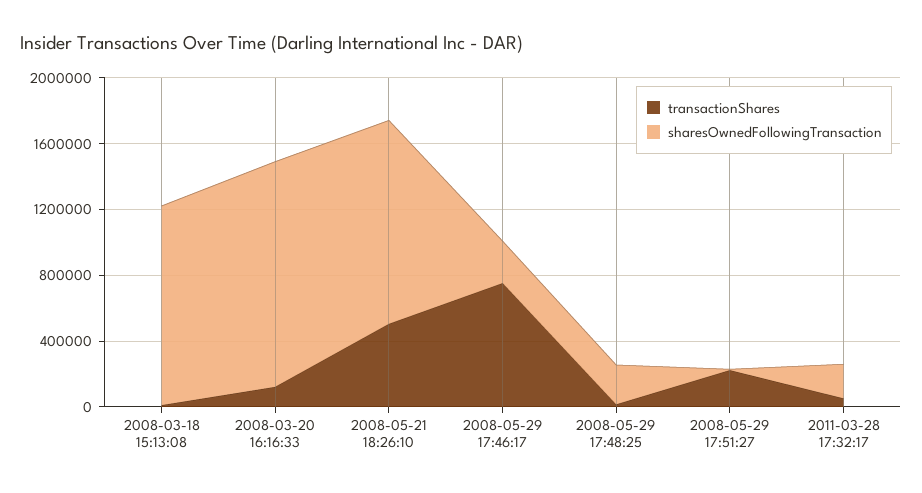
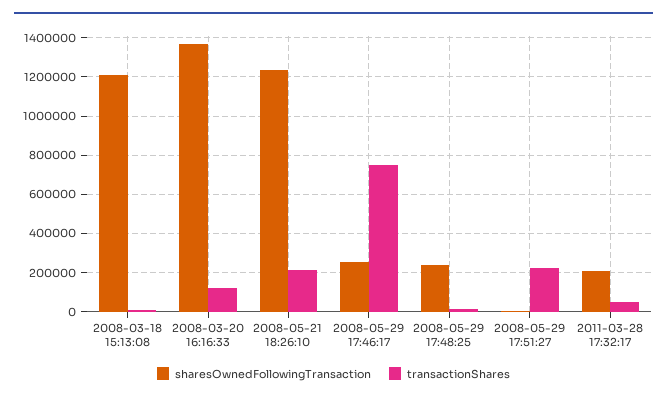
transactionShares, 2008-05-21 18:26:10: 500000 -> 200000

